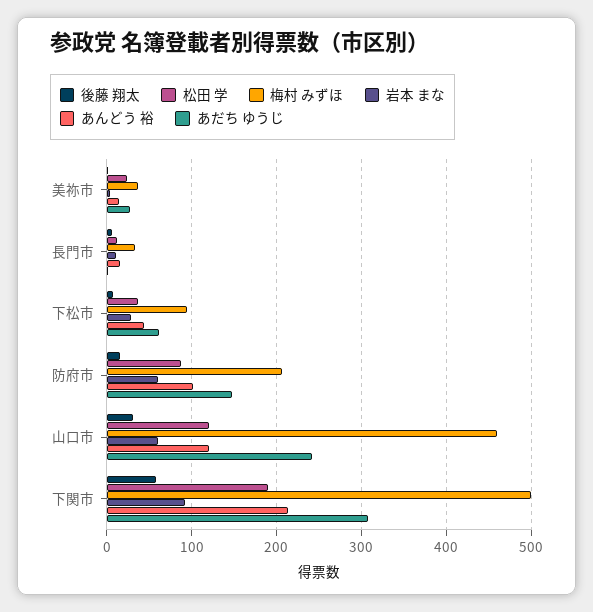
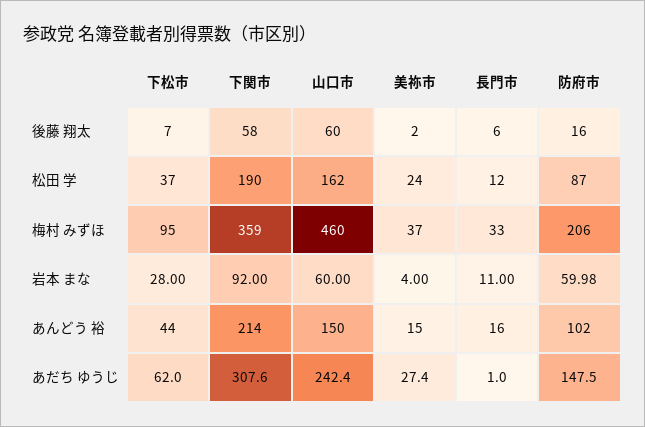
後藤 翔太, 山口市: 30 -> 60
松田 学, 山口市: 120 -> 162
あんどう 裕, 山口市: 120 -> 150
梅村 みずほ, 下関市: 500 -> 359

